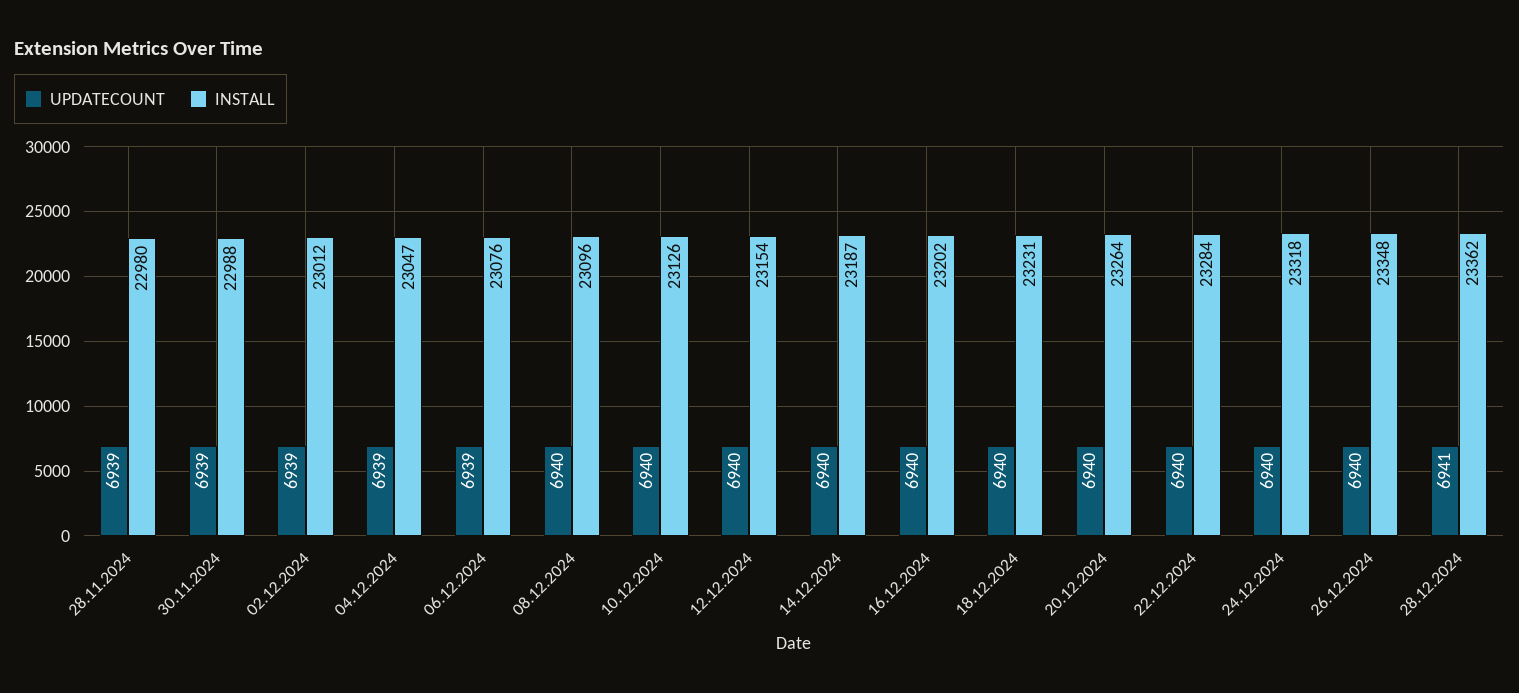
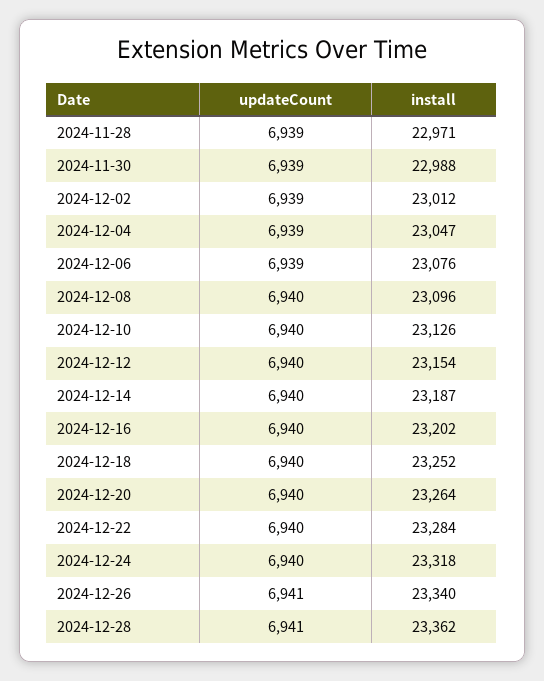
INSTALL, 28.11.2024: 22980 -> 22971
INSTALL, 18.12.2024: 23231 -> 23252
UPDATECOUNT, 26.12.2024: 6940 -> 6941
INSTALL, 26.12.2024: 23348 -> 23340

